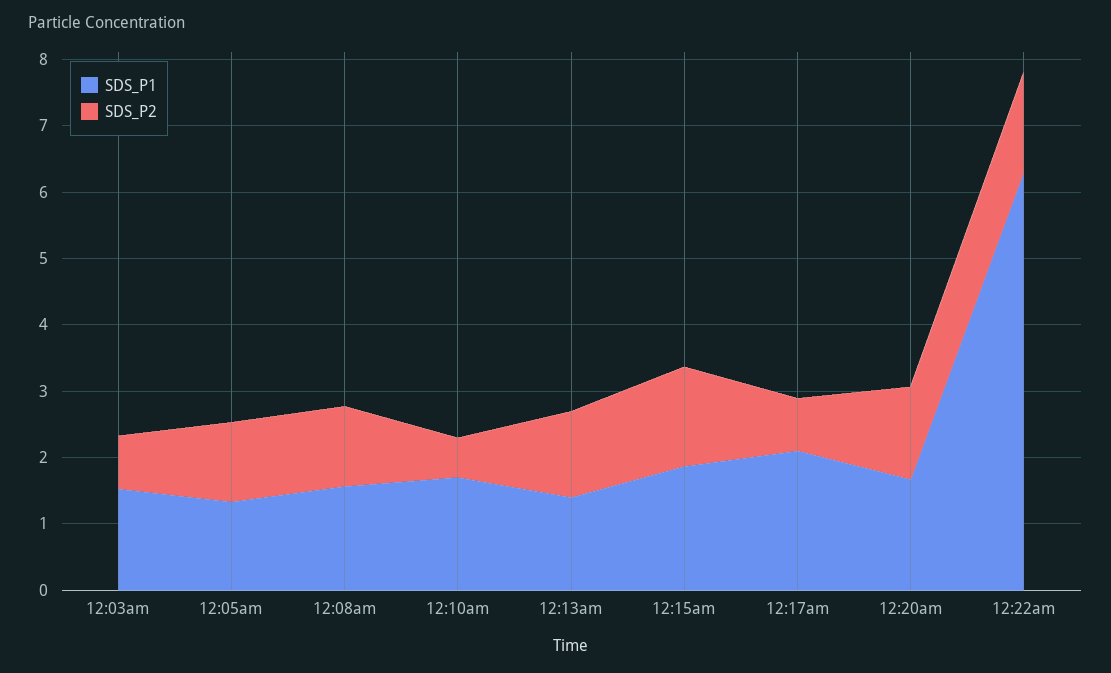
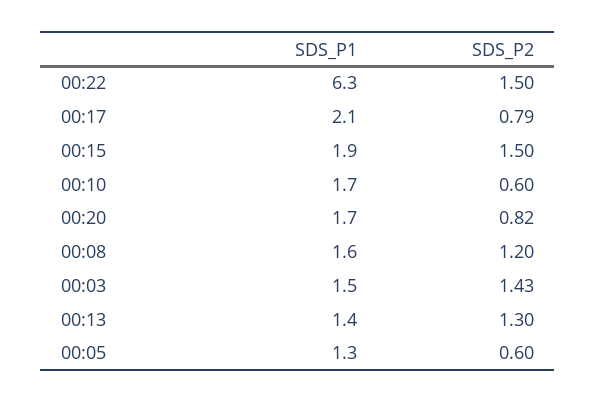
SDS_P2, 12:03am: 0.8 -> 1.43
SDS_P2, 12:05am: 1.2 -> 0.6
SDS_P2, 12:20am: 1.4 -> 0.82

